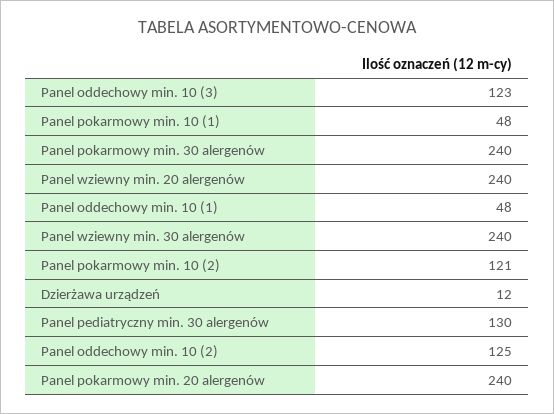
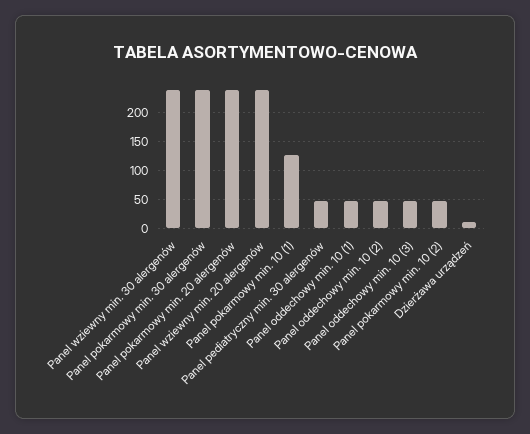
Panel oddechowy min. 10 (3): 123 -> 50
Panel pokarmowy min. 10 (1): 48 -> 125
Panel pokarmowy min. 10 (2): 121 -> 50
Panel pediatryczny min. 30 alergenów: 130 -> 50
Panel oddechowy min. 10 (2): 125 -> 50

